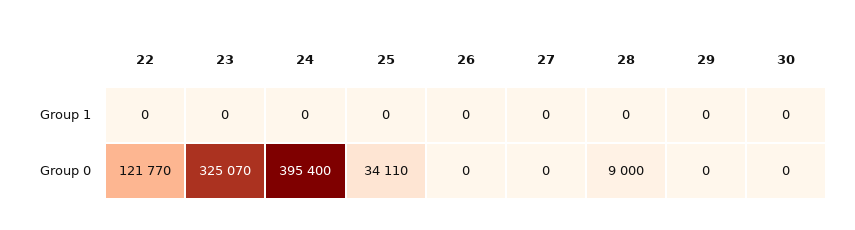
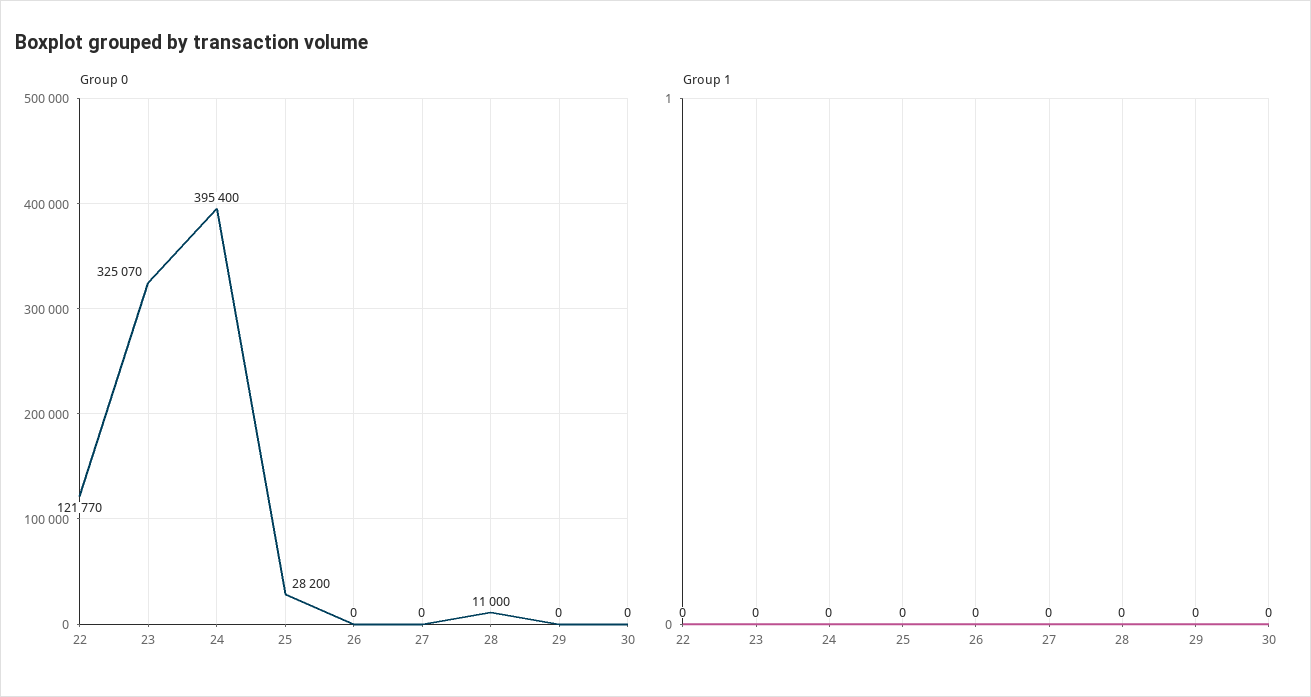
Group 0, 25: 34110 -> 28200
Group 0, 28: 9000 -> 11000

